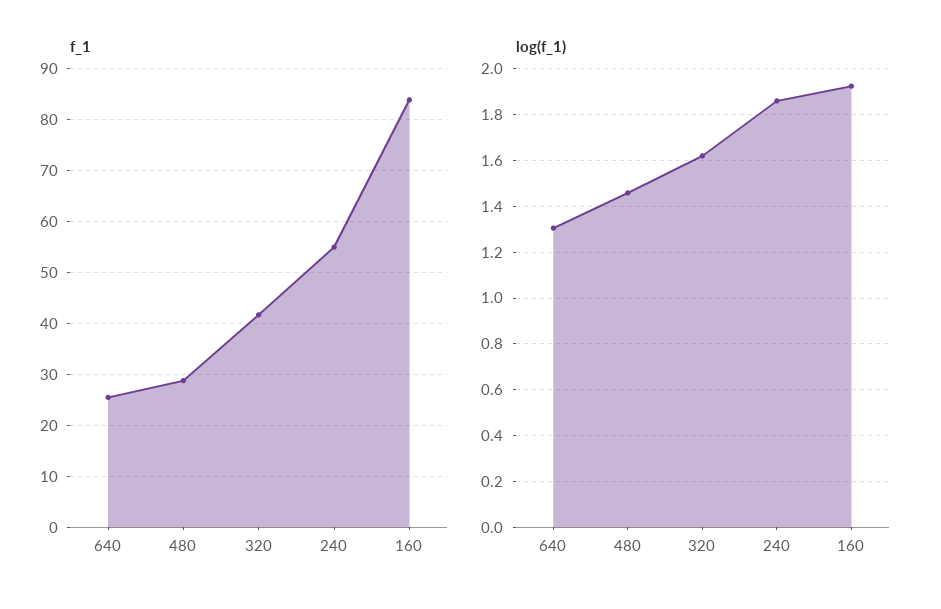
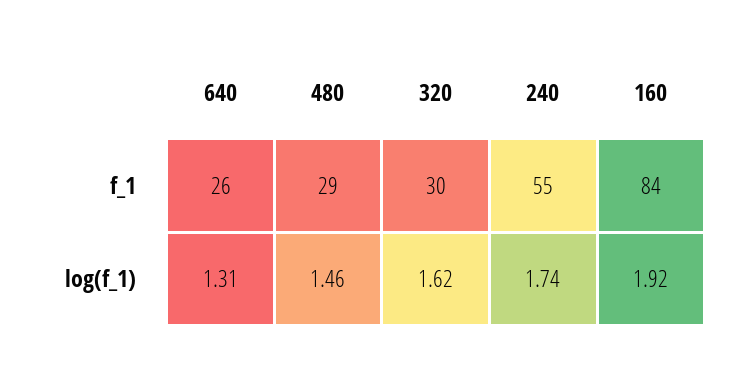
f_1, 320: 42 -> 30
log(f_1), 240: 1.85 -> 1.74

